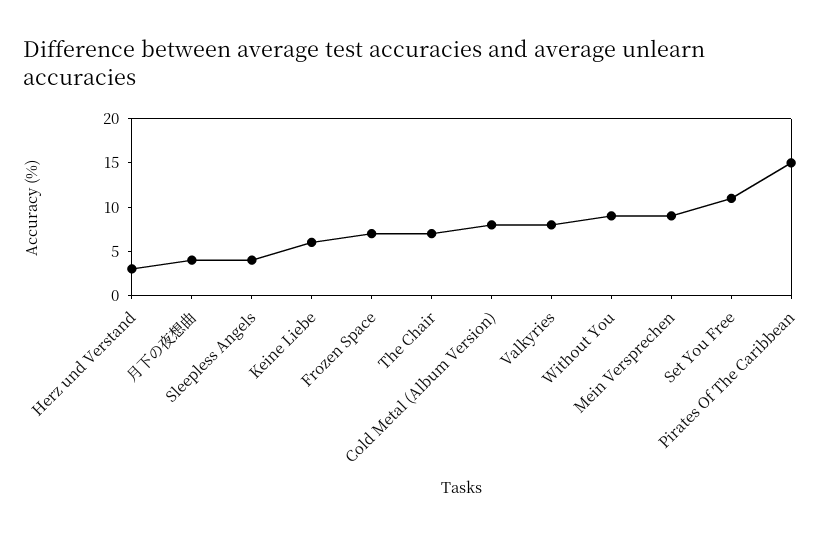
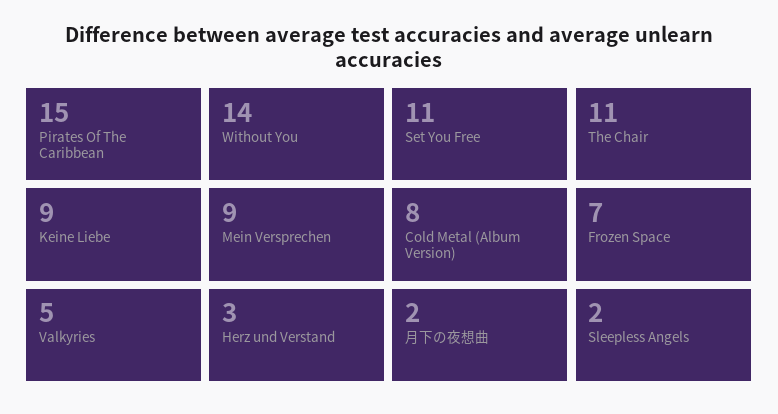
月下の夜想曲: 4 -> 2
Sleepless Angels: 4 -> 2
Keine Liebe: 6 -> 9
The Chair: 7 -> 11
Valkyries: 8 -> 5
Without You: 9 -> 14

